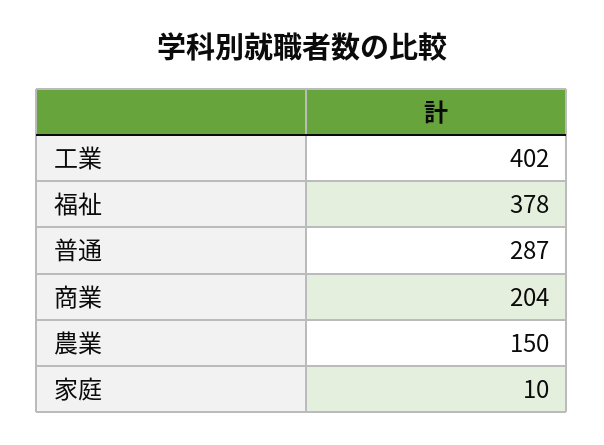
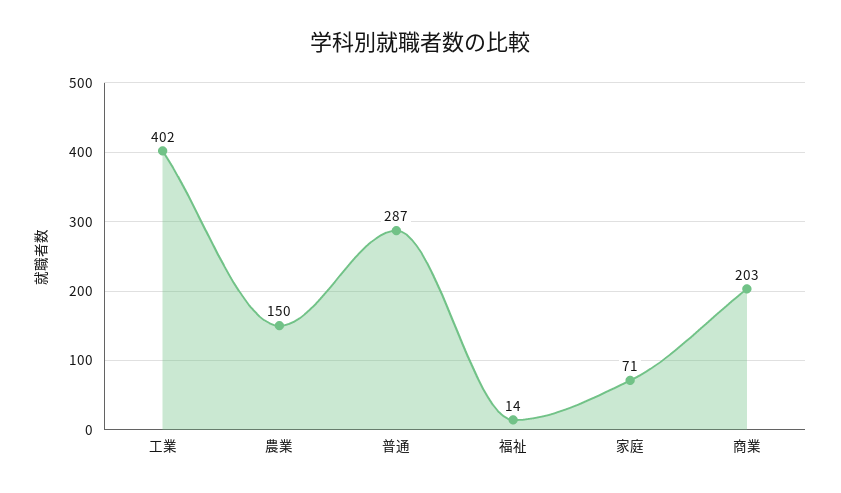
福祉: 378 -> 14
商業: 204 -> 203
家庭: 10 -> 71

